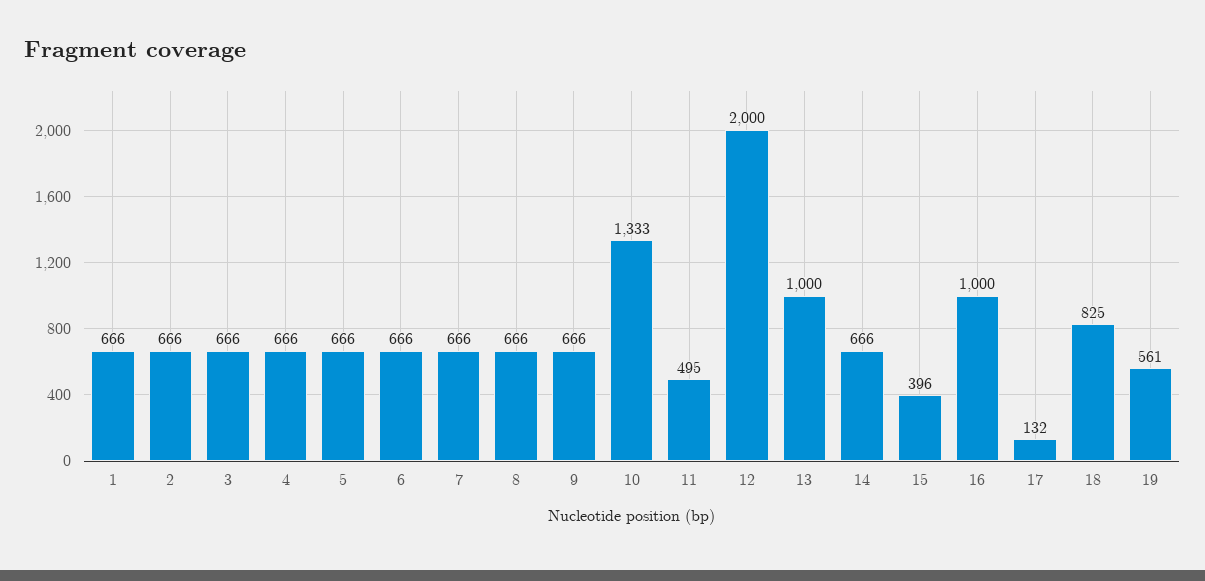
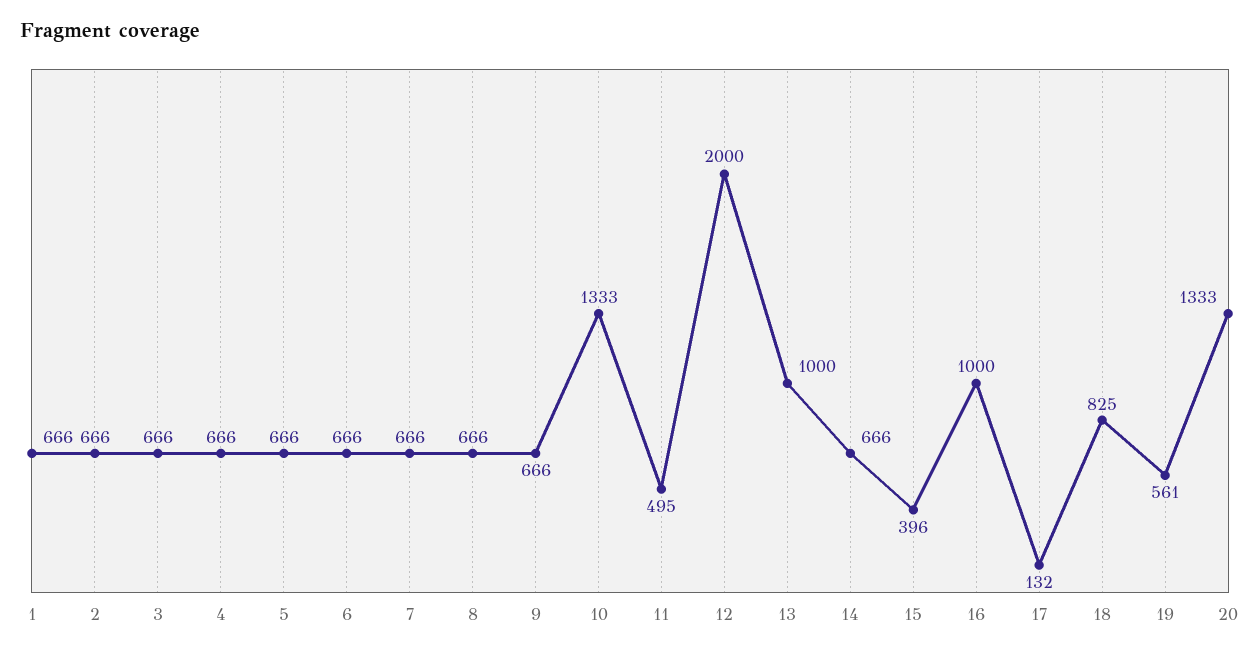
20: none -> 1333

